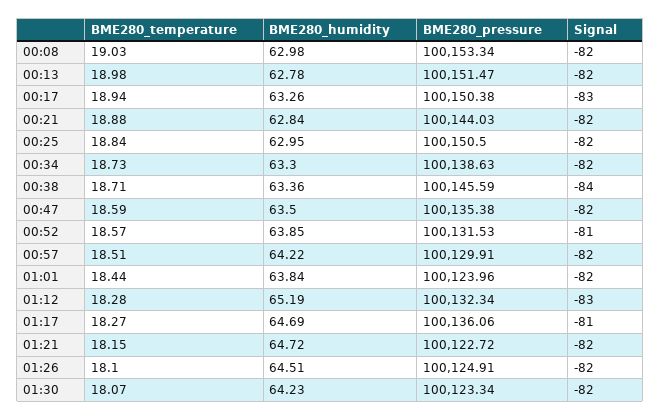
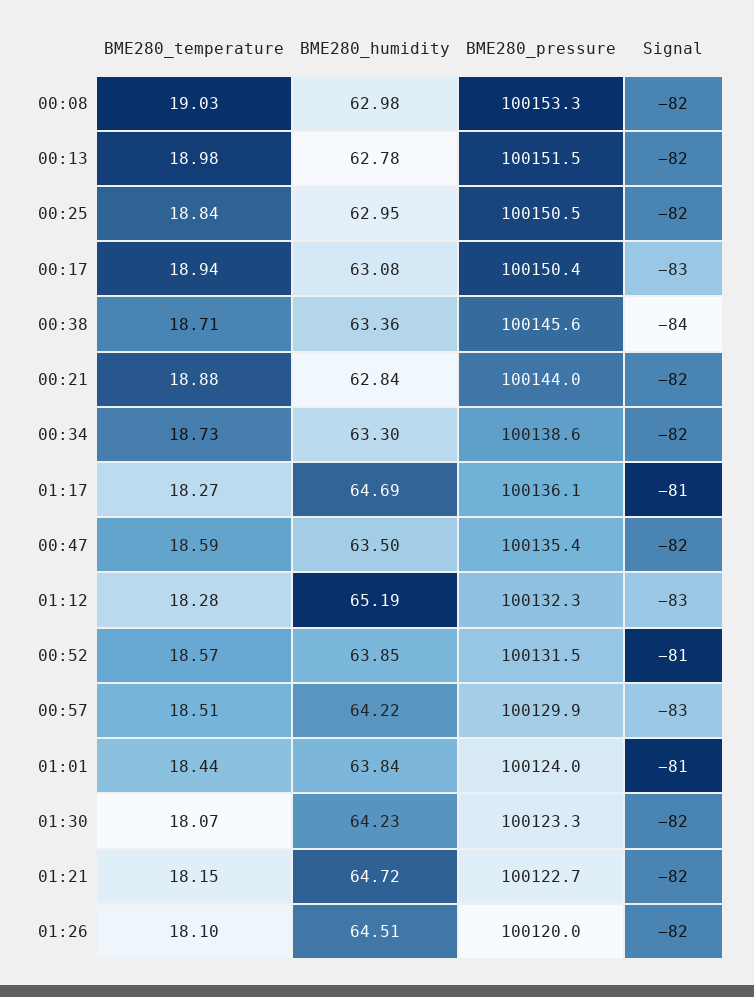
BME280_humidity, 00:17: 63.26 -> 63.08
Signal, 00:57: -82 -> -83
Signal, 01:01: -82 -> -81
BME280_pressure, 01:26: 100124.91 -> 100120

